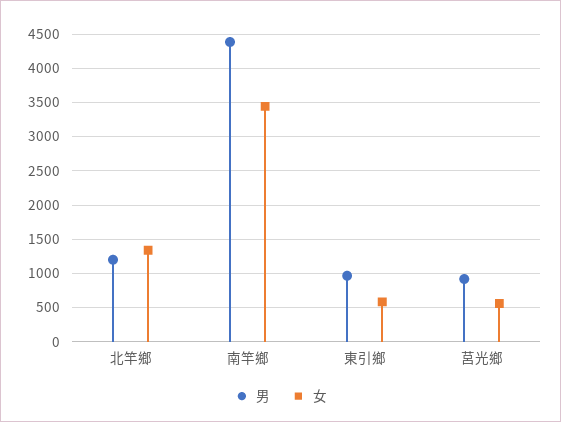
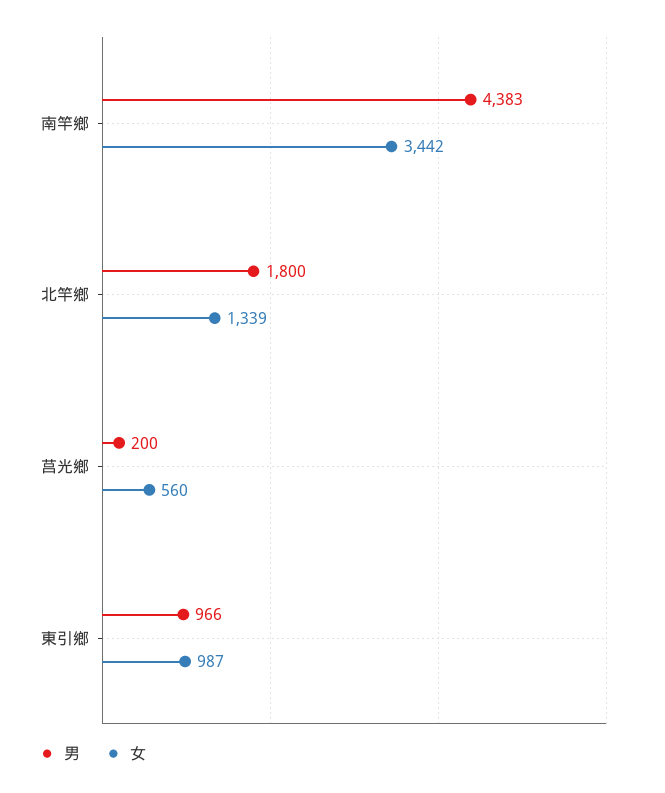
男, 北竿鄉: 1200 -> 1800
女, 東引鄉: 600 -> 987
男, 莒光鄉: 900 -> 200

